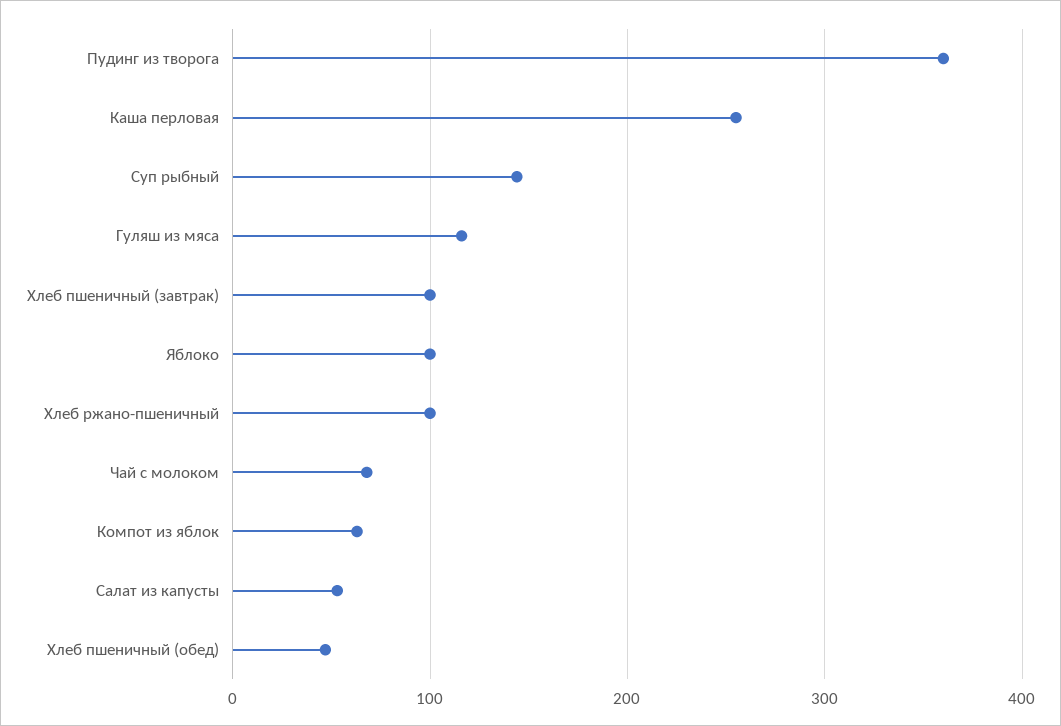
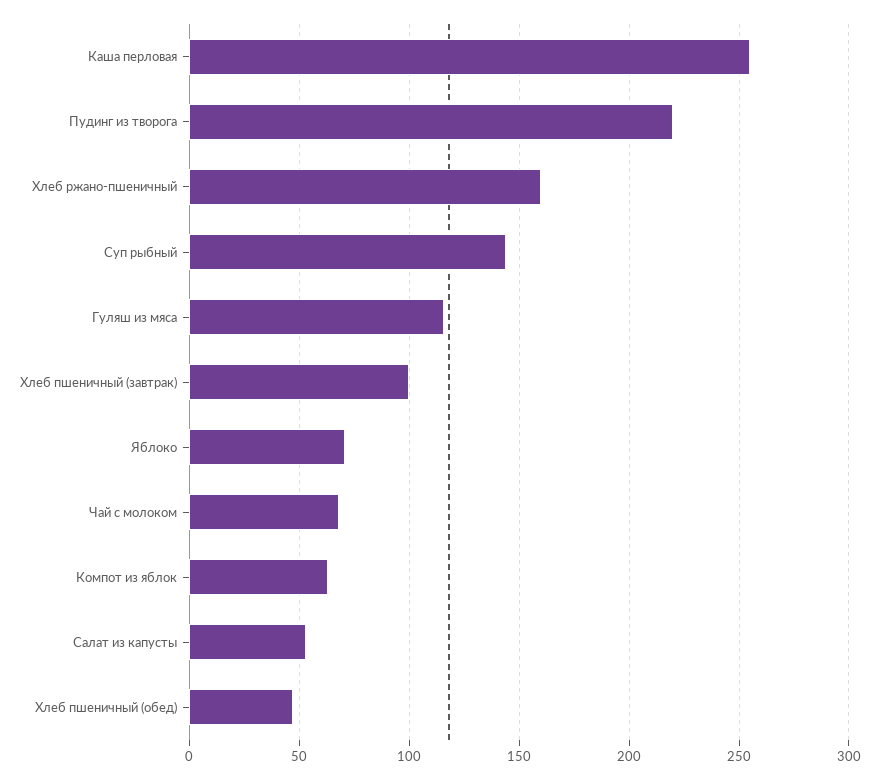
Пудинг из творога: 360 -> 220
Яблоко: 100 -> 70
Хлеб ржано-пшеничный: 100 -> 160

